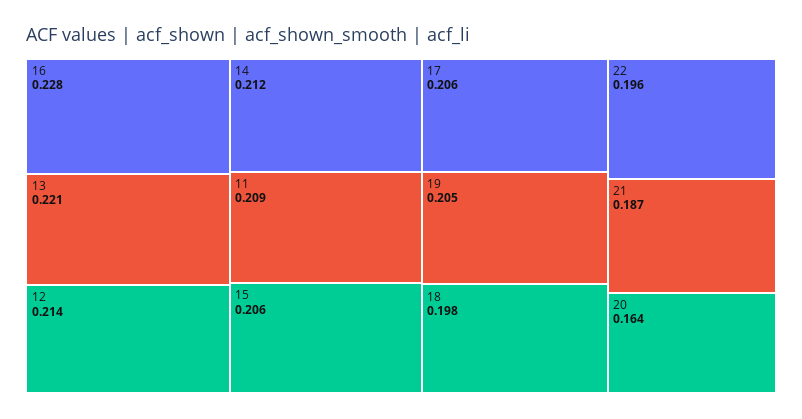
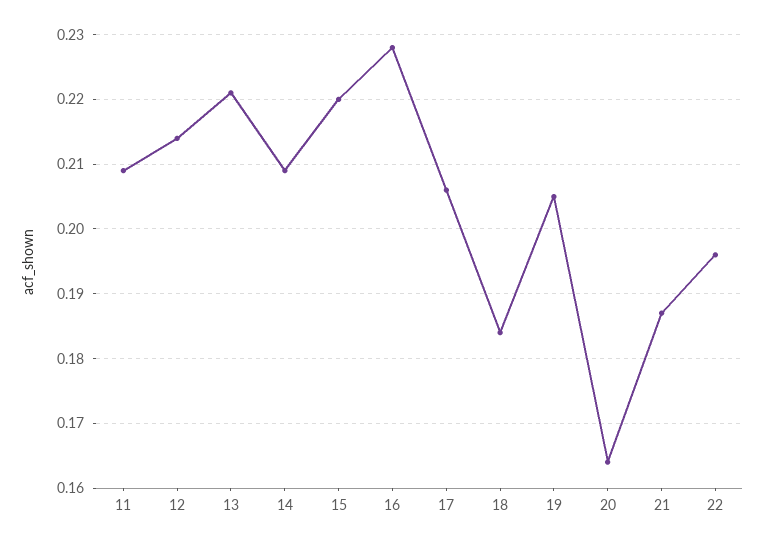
14: 0.212 -> 0.209
15: 0.206 -> 0.22
18: 0.198 -> 0.184

